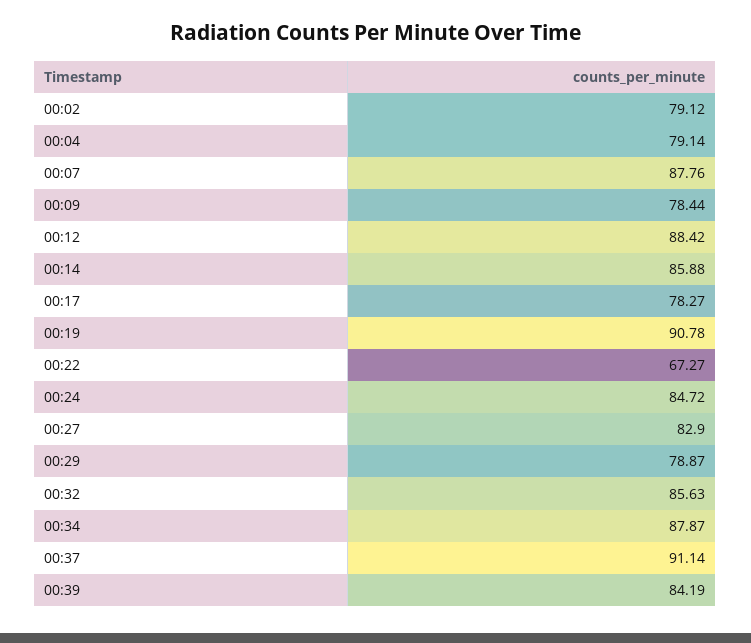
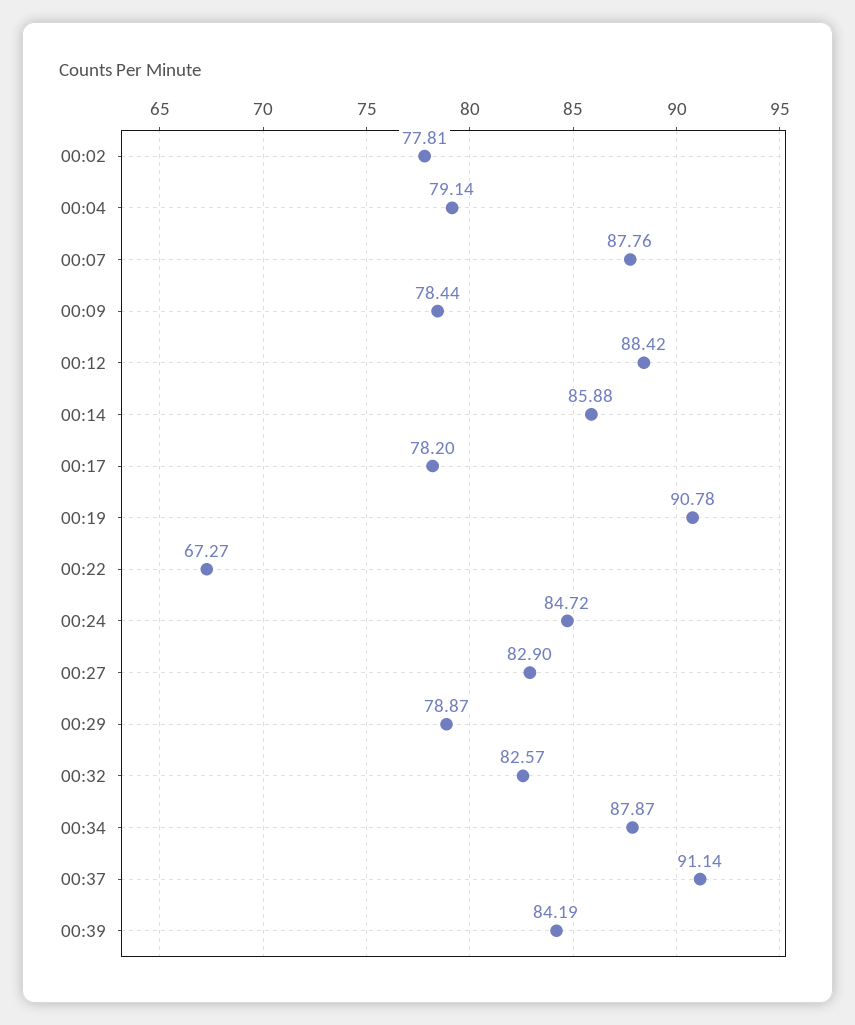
00:02: 79.12 -> 77.81
00:17: 78.27 -> 78.2
00:32: 85.63 -> 82.57

